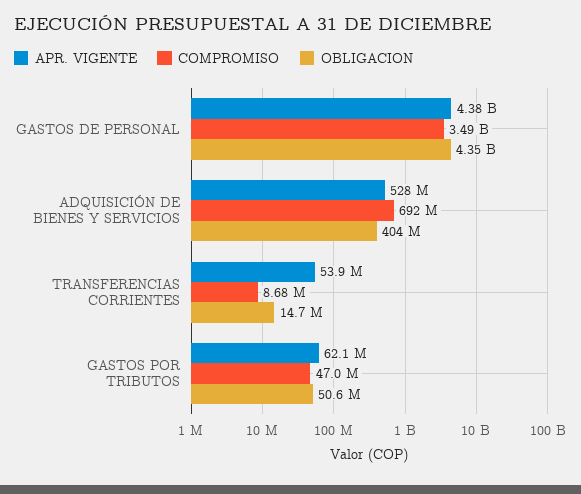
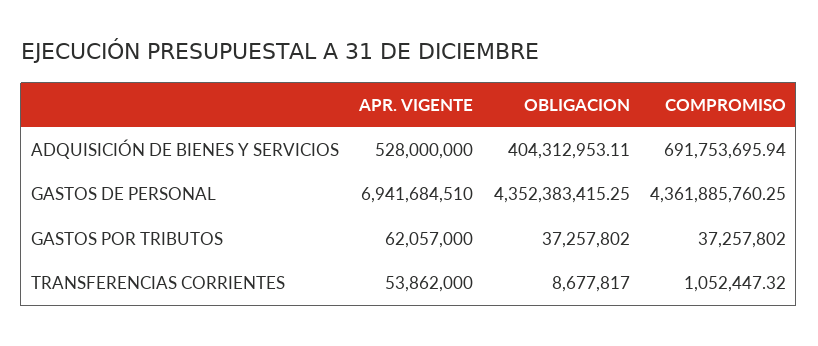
APR. VIGENTE, GASTOS DE PERSONAL: 4380000000 -> 6941684510
COMPROMISO, GASTOS DE PERSONAL: 3490000000 -> 4361885760.25
COMPROMISO, TRANSFERENCIAS CORRIENTES: 8680000 -> 1052447.32
OBLIGACION, TRANSFERENCIAS CORRIENTES: 14700000 -> 8677817
COMPROMISO, GASTOS POR TRIBUTOS: 47000000 -> 37257802
OBLIGACION, GASTOS POR TRIBUTOS: 50600000 -> 37257802

